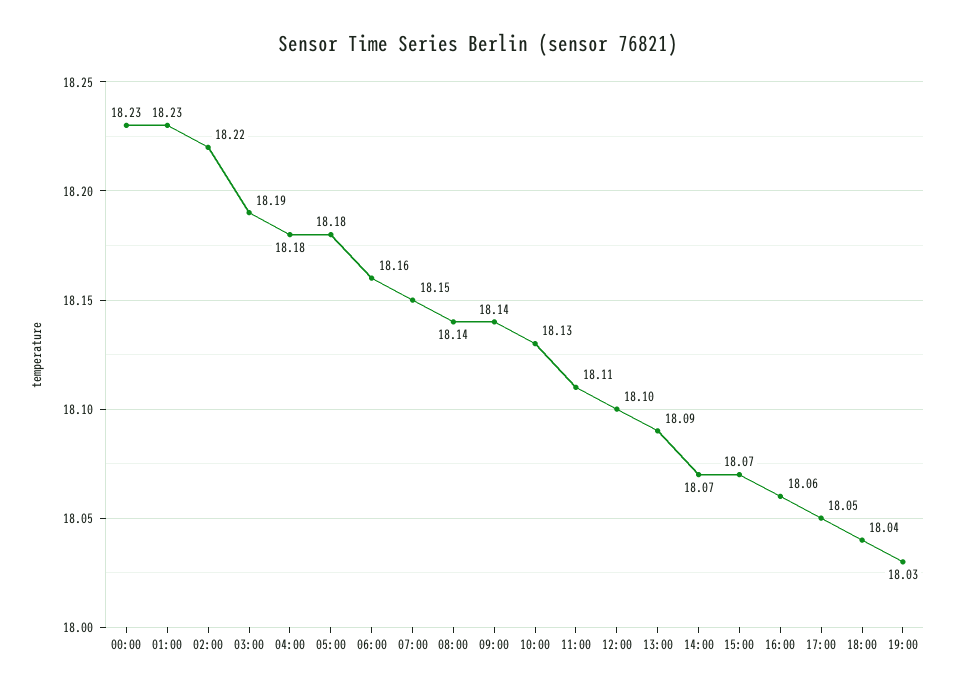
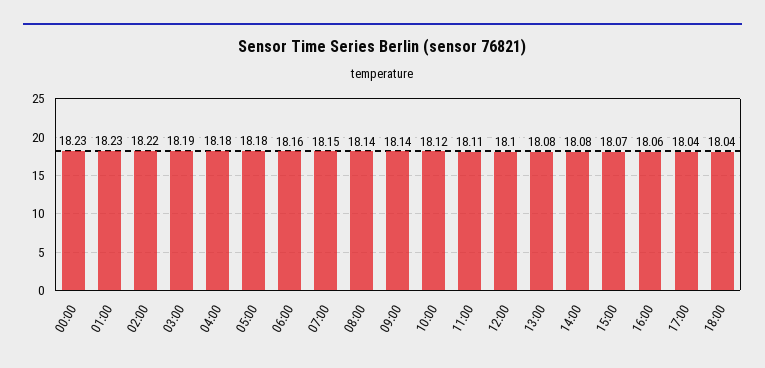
10:00: 18.13 -> 18.12
13:00: 18.09 -> 18.08
14:00: 18.07 -> 18.08
17:00: 18.05 -> 18.04
19:00: 18.03 -> none

